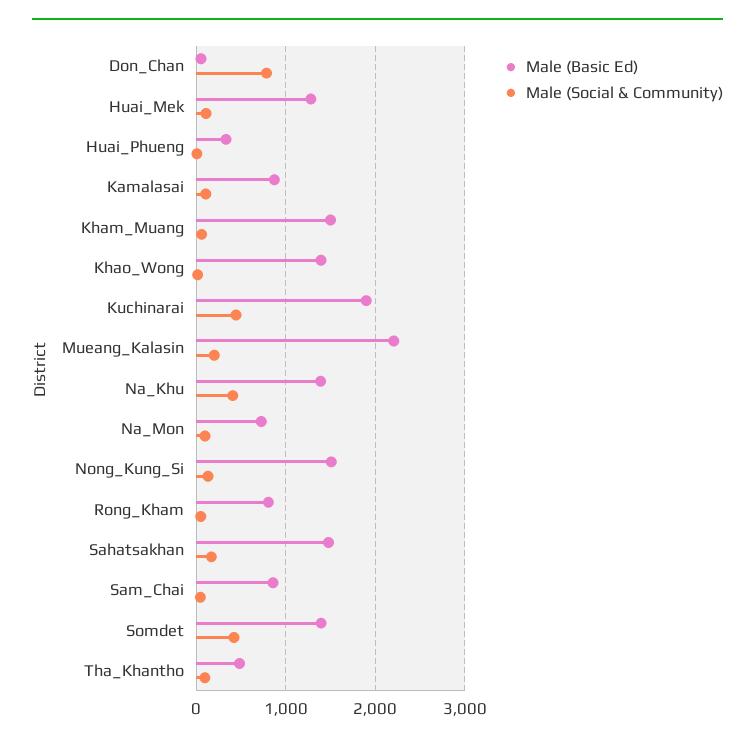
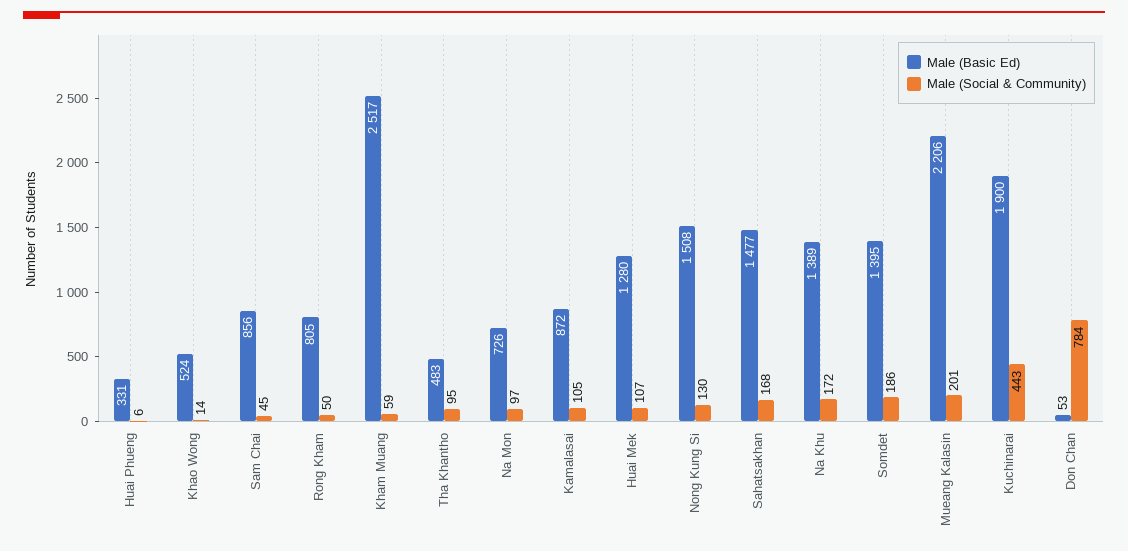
Male (Basic Ed), Kham_Muang: 1500 -> 2517
Male (Basic Ed), Khao_Wong: 1400 -> 524
Male (Social & Community), Na_Khu: 400 -> 172
Male (Social & Community), Somdet: 400 -> 186

